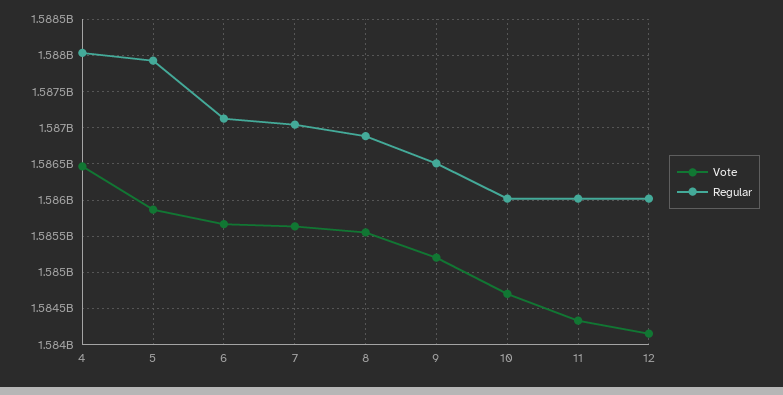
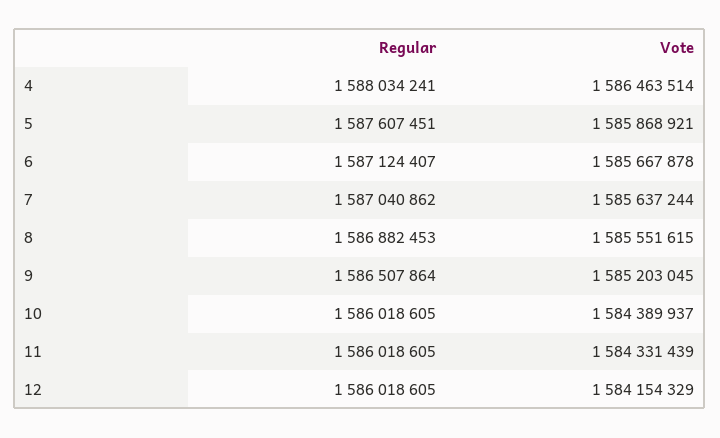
Regular, 5: 1587900000 -> 1587607451
Vote, 10: 1584700000 -> 1584389937

